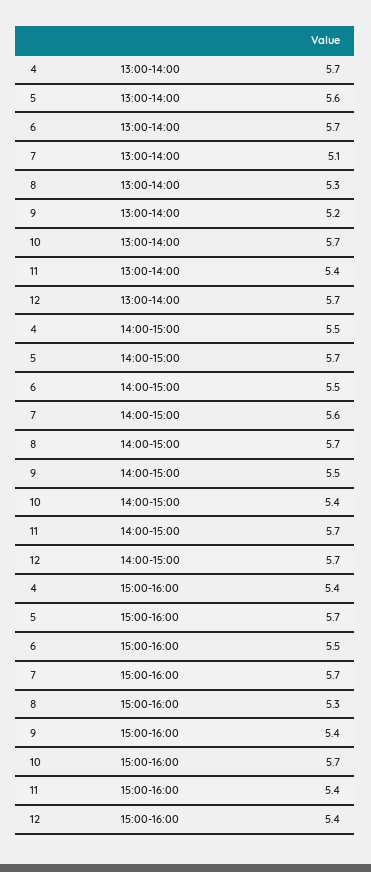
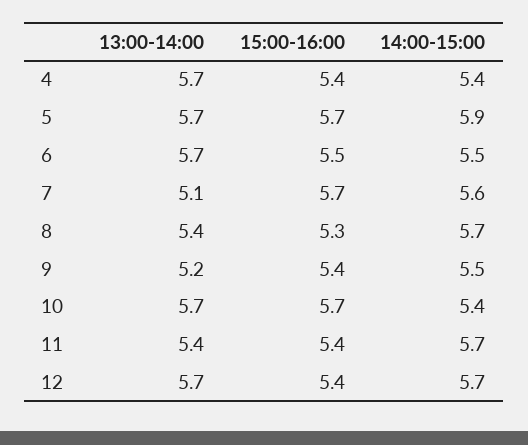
5, 13:00-14:00: 5.6 -> 5.7
8, 13:00-14:00: 5.3 -> 5.4
4, 14:00-15:00: 5.5 -> 5.4
5, 14:00-15:00: 5.7 -> 5.9

